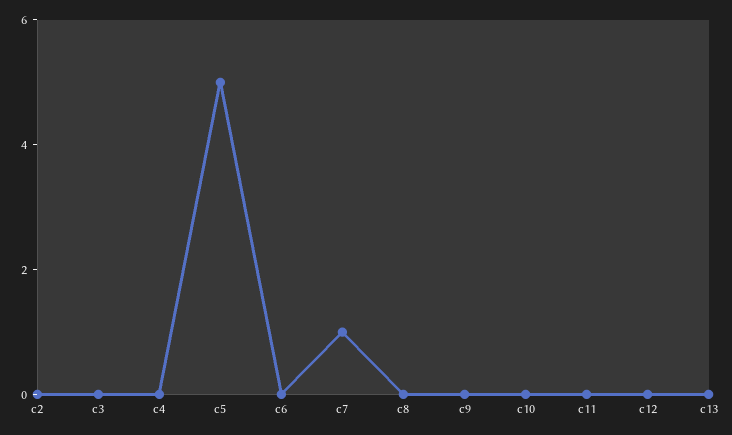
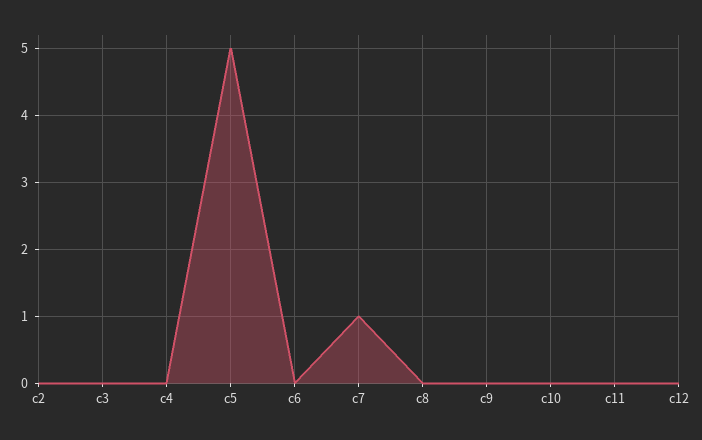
c13: 0 -> none

